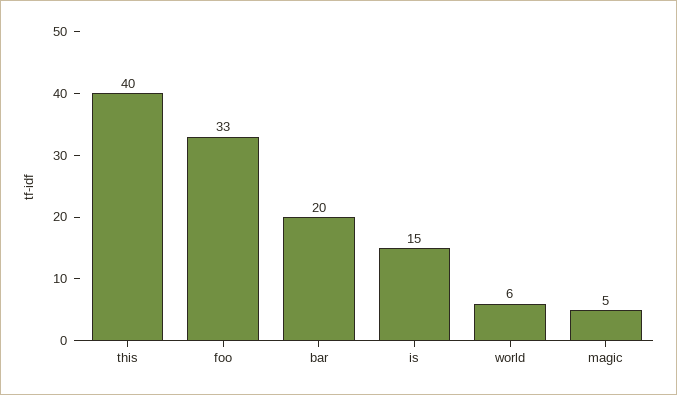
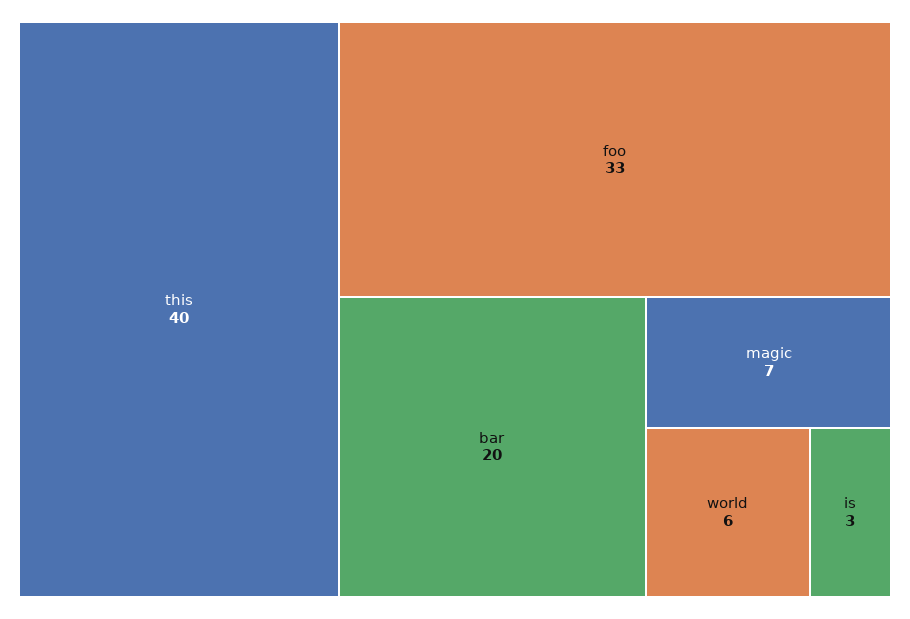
is: 15 -> 3
magic: 5 -> 7

